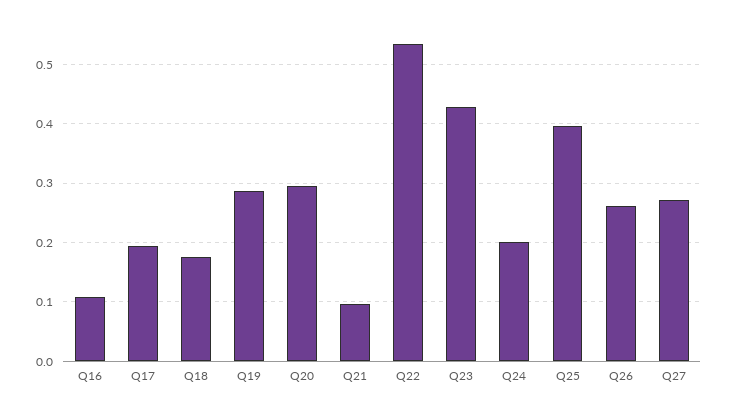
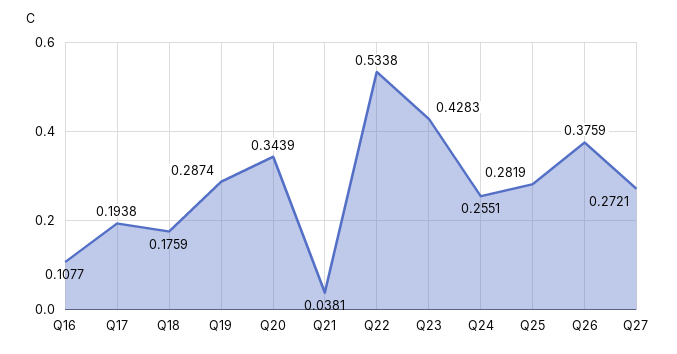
Q20: 0.3 -> 0.3439
Q21: 0.1 -> 0.0381
Q24: 0.2 -> 0.2551
Q25: 0.4 -> 0.2819
Q26: 0.26 -> 0.3759

